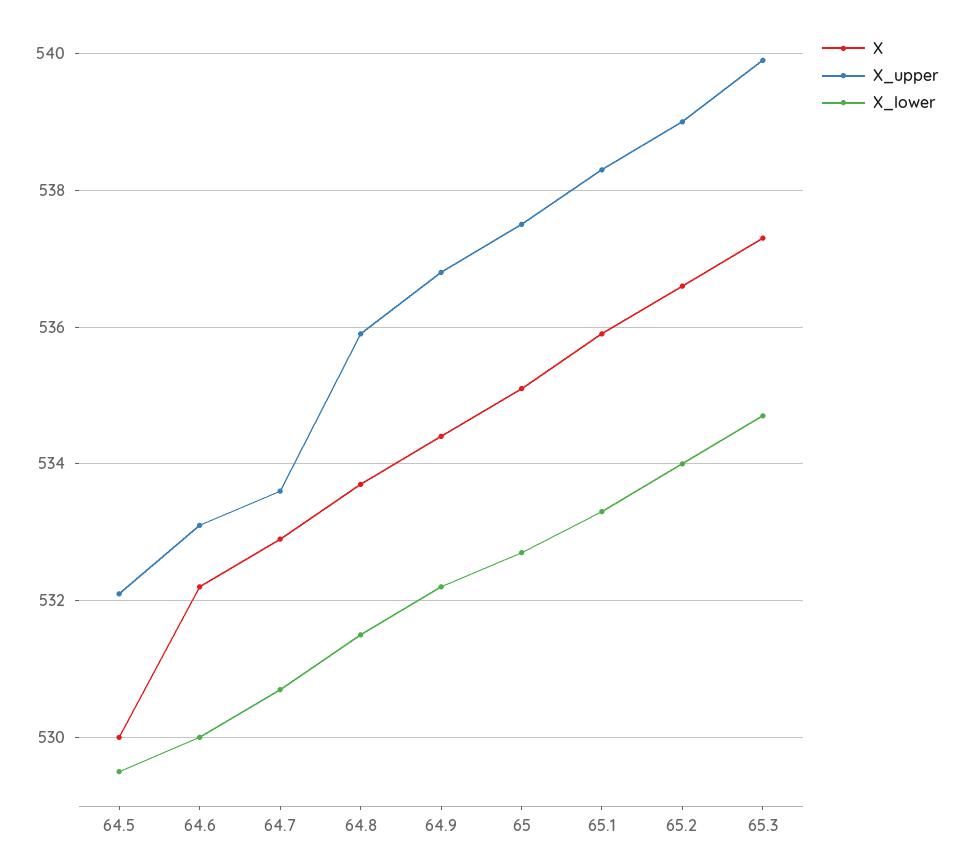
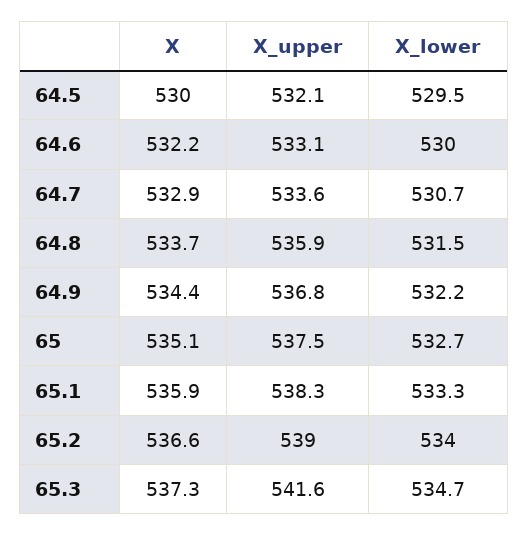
X_upper, 65.3: 540 -> 541.6

